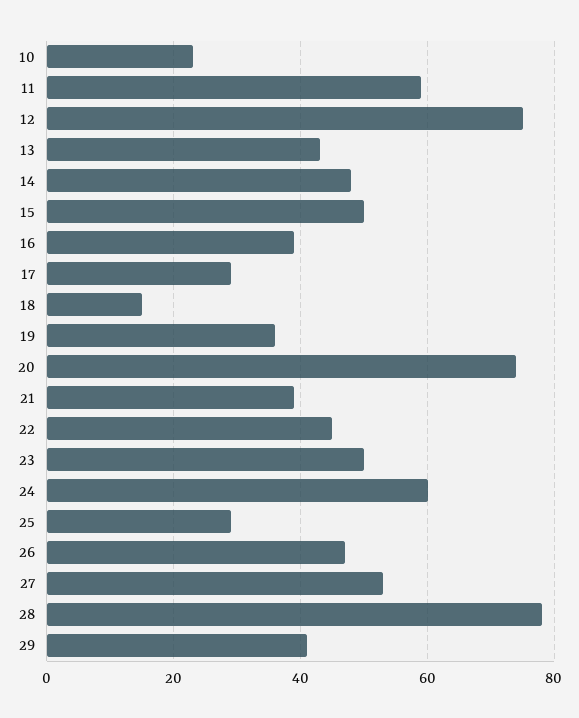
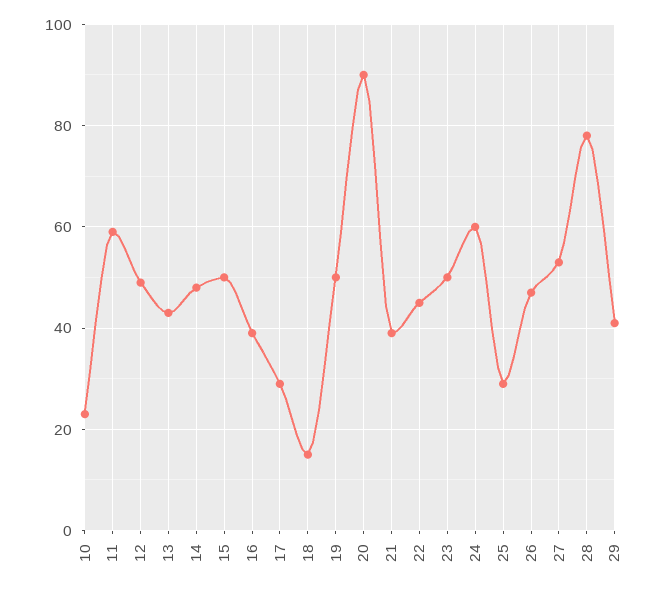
12: 75 -> 50
19: 35 -> 50
20: 75 -> 90

